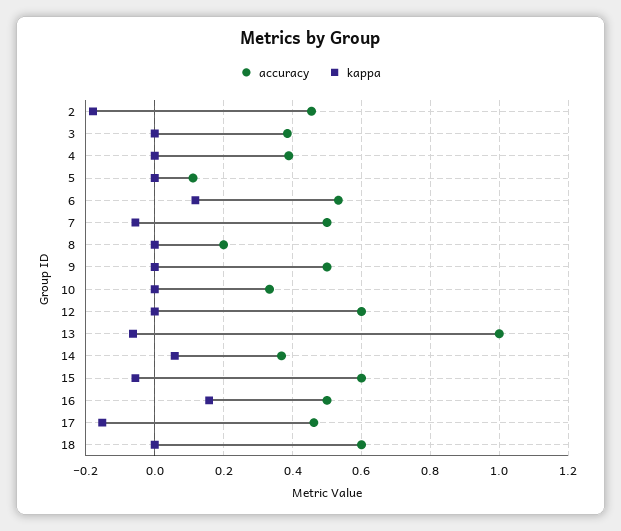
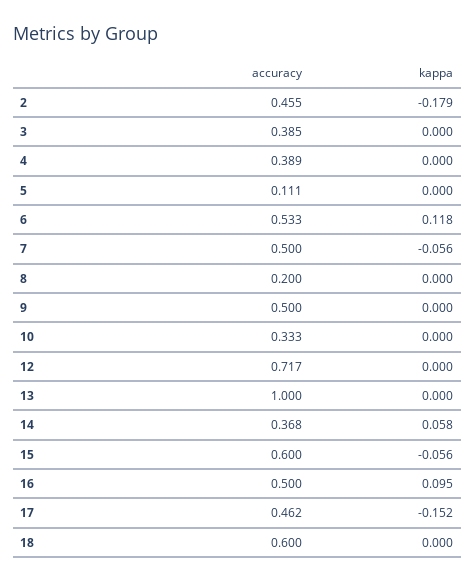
accuracy, 12: 0.6 -> 0.717
kappa, 13: -0.06 -> 0
kappa, 16: 0.16 -> 0.095

